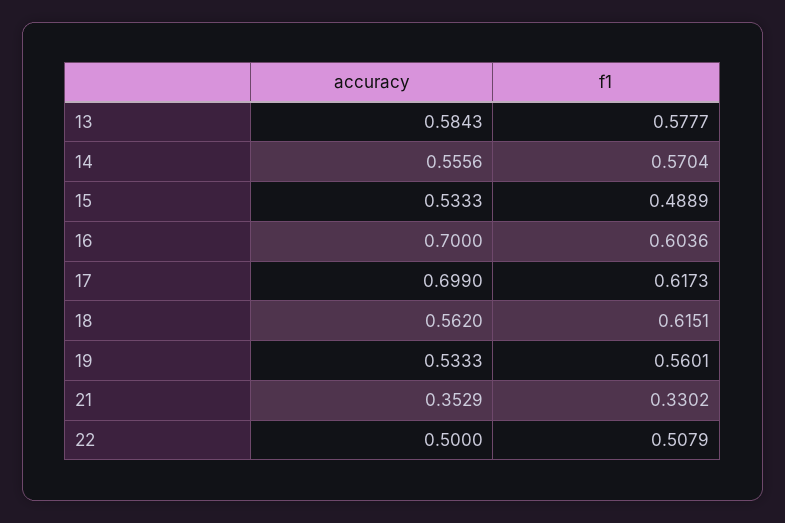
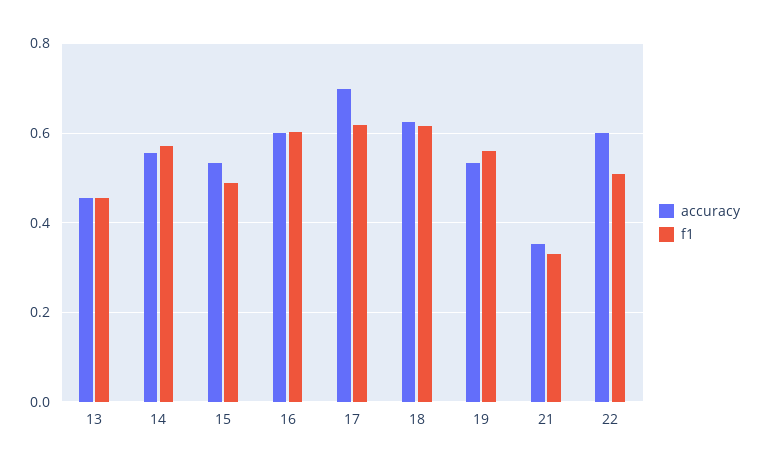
accuracy, 13: 0.5843 -> 0.46
f1, 13: 0.5777 -> 0.46
accuracy, 16: 0.7 -> 0.6
accuracy, 18: 0.562 -> 0.62
accuracy, 22: 0.5 -> 0.6

